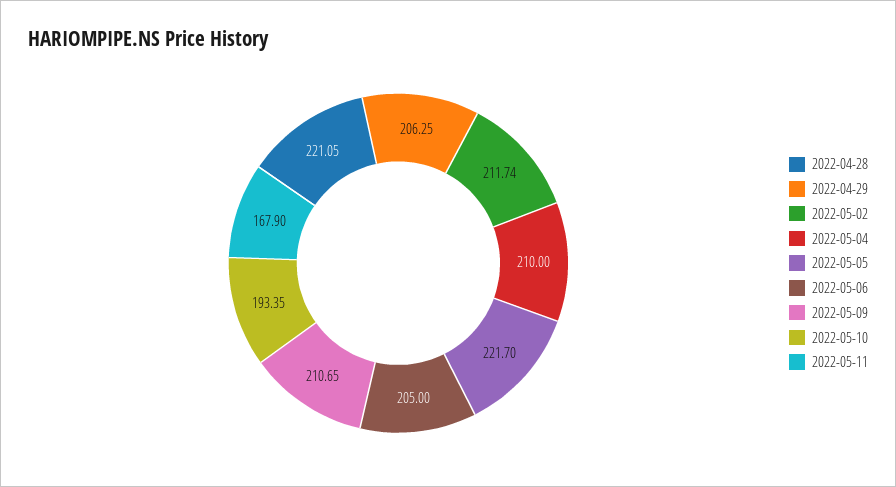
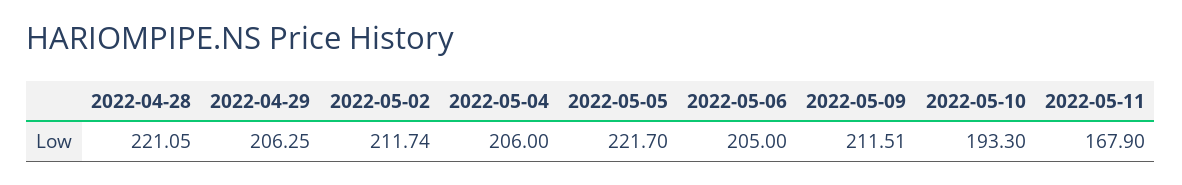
2022-05-04: 210 -> 206
2022-05-09: 210.65 -> 211.51
2022-05-10: 193.35 -> 193.3

